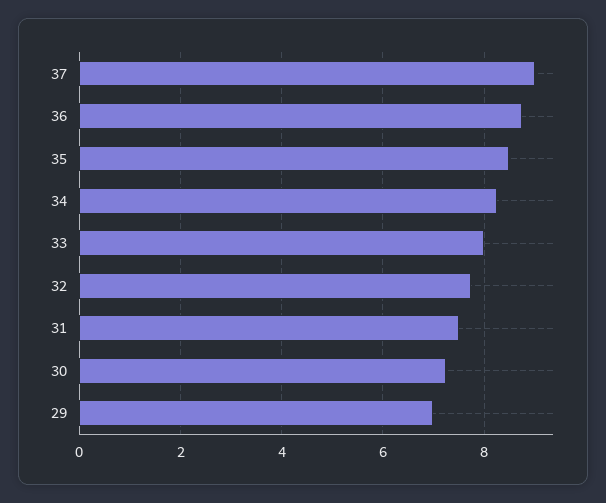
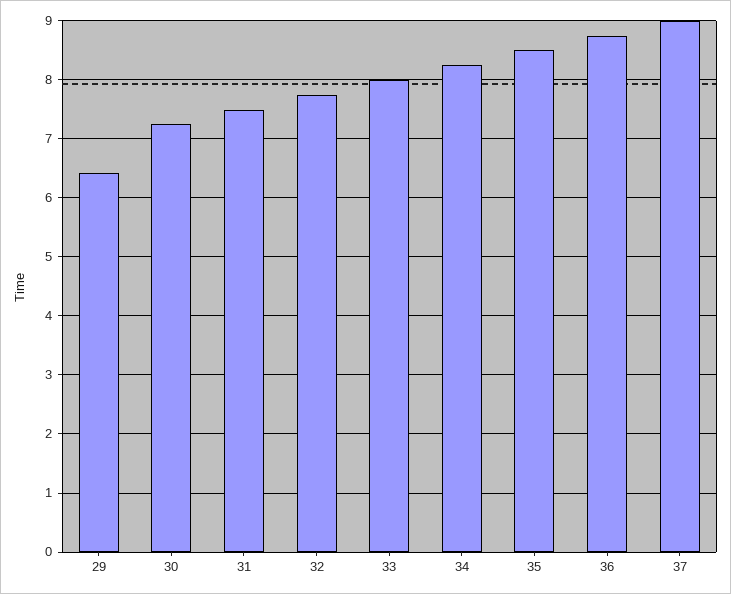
29: 7 -> 6.4

